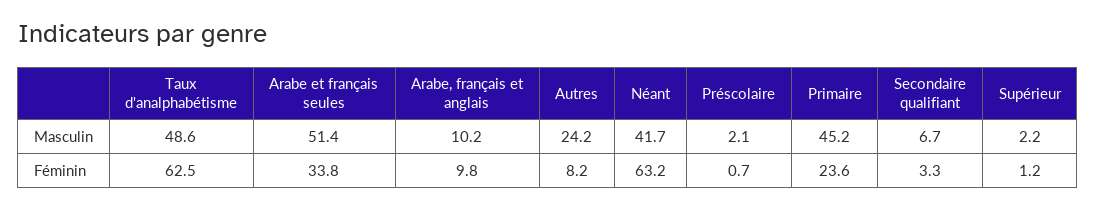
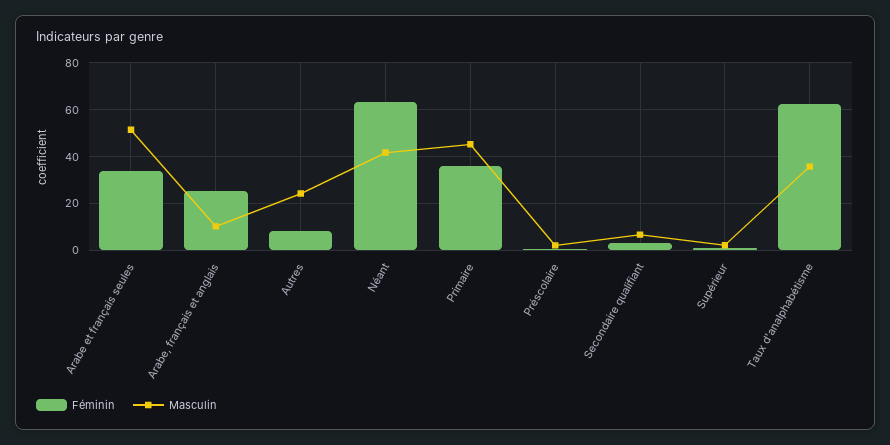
Masculin, Taux d'analphabétisme: 48.6 -> 35
Féminin, Arabe, français et anglais: 9.8 -> 25
Féminin, Primaire: 23.6 -> 35

